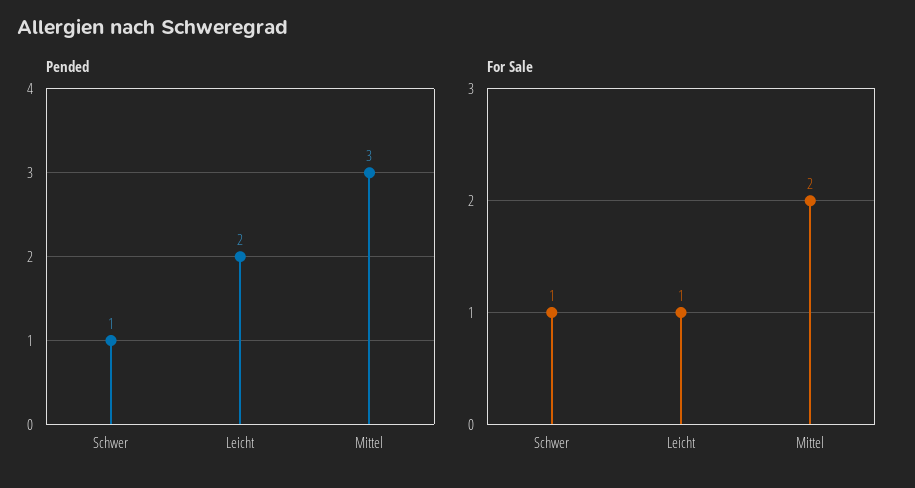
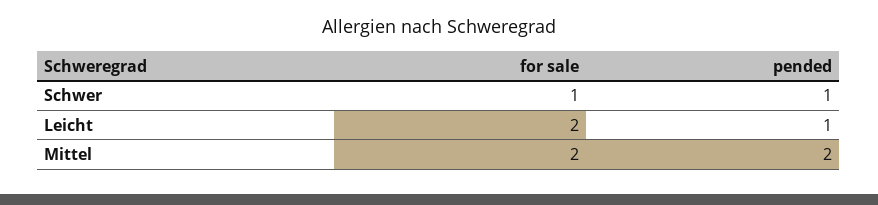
Pended, Leicht: 2 -> 1
Pended, Mittel: 3 -> 2
For Sale, Leicht: 1 -> 2

